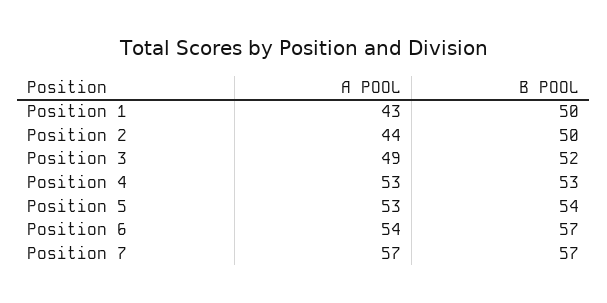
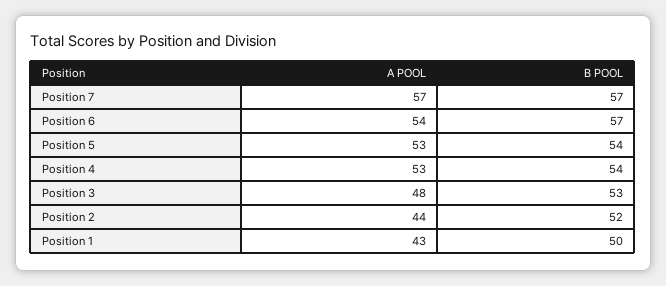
B POOL, Position 2: 50 -> 52
A POOL, Position 3: 49 -> 48
B POOL, Position 3: 52 -> 53
B POOL, Position 4: 53 -> 54

